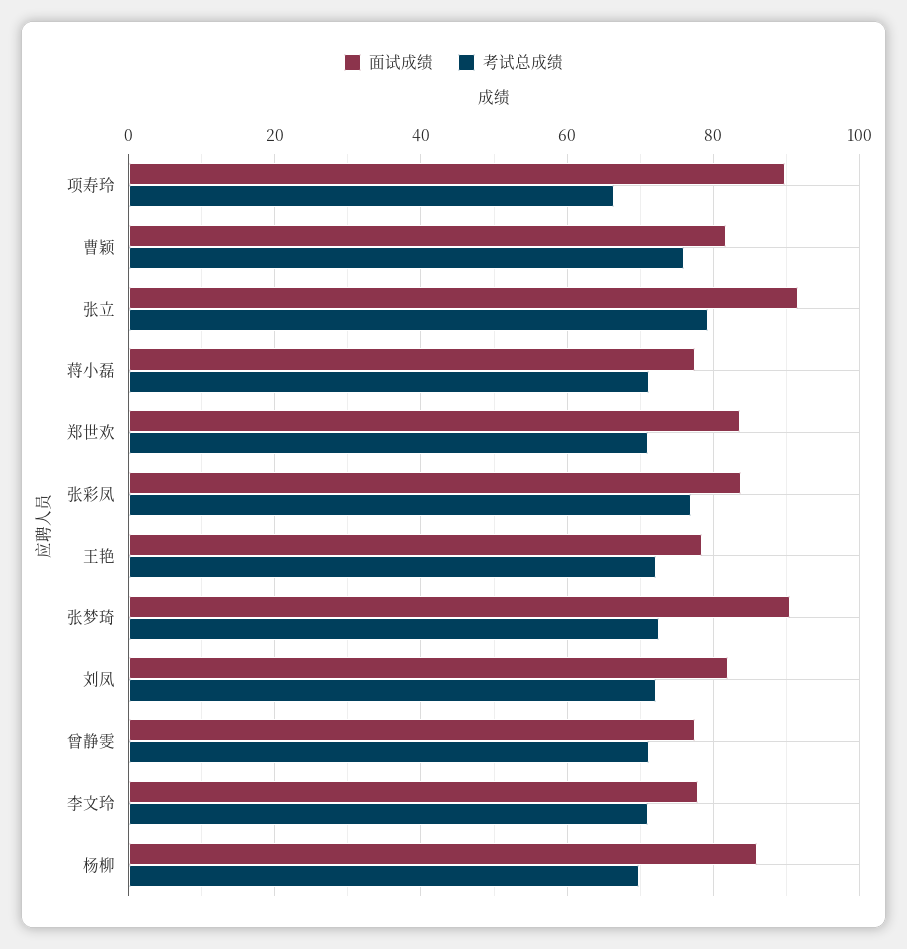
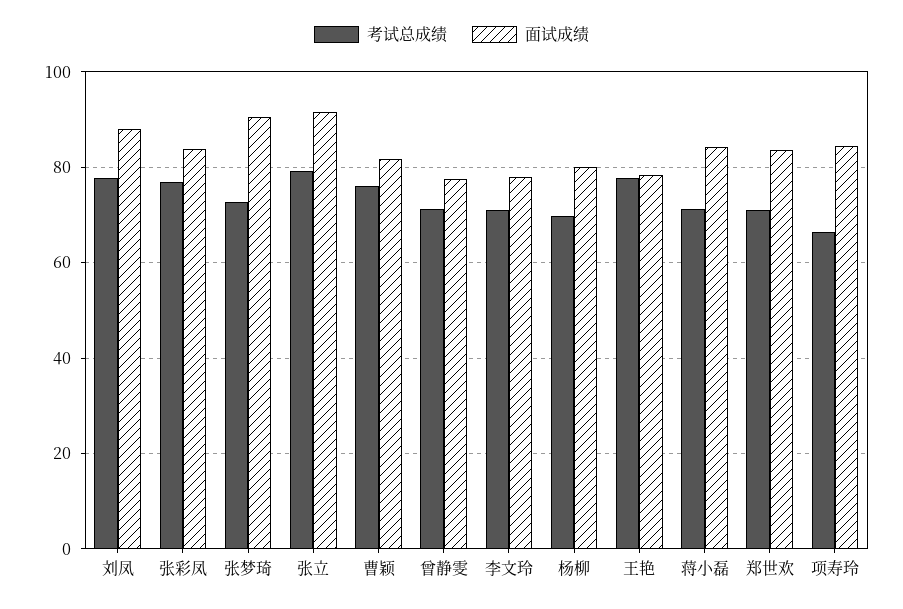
面试成绩, 项寿玲: 90 -> 84
面试成绩, 蒋小磊: 78 -> 84
考试总成绩, 王艳: 72 -> 78
面试成绩, 刘凤: 82 -> 88
考试总成绩, 刘凤: 72 -> 78
面试成绩, 杨柳: 86 -> 80

